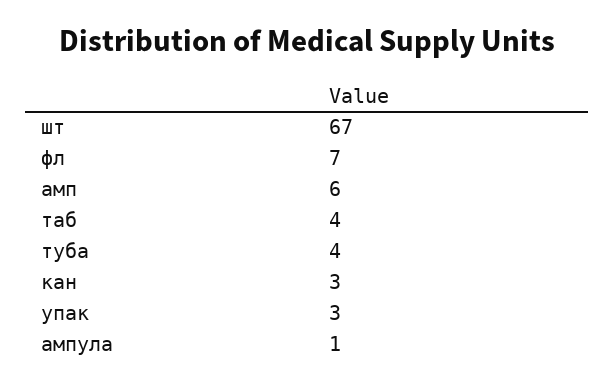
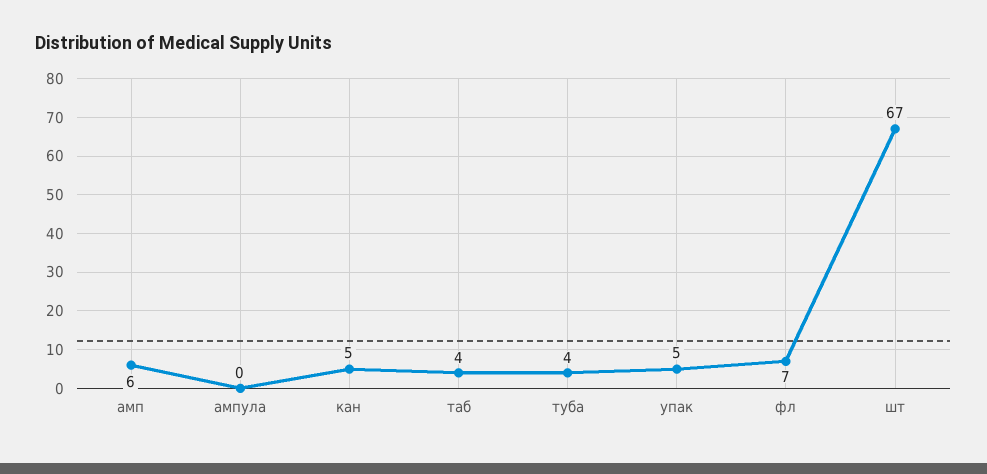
кан: 3 -> 5
упак: 3 -> 5
ампула: 1 -> 0

